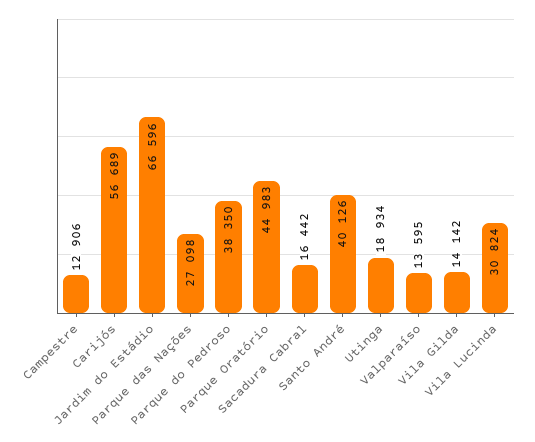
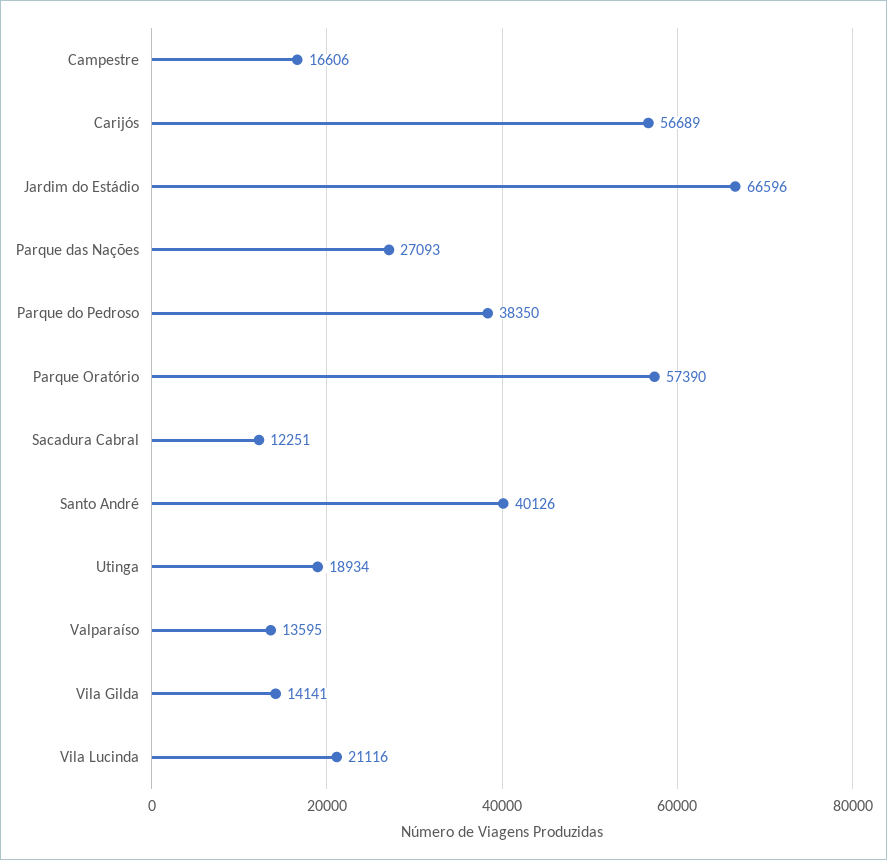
Campestre: 12906 -> 16606
Parque das Nações: 27098 -> 27093
Parque Oratório: 44983 -> 57390
Sacadura Cabral: 16442 -> 12251
Vila Gilda: 14142 -> 14141
Vila Lucinda: 30824 -> 21116

